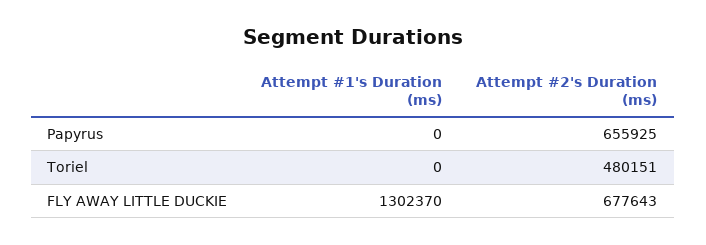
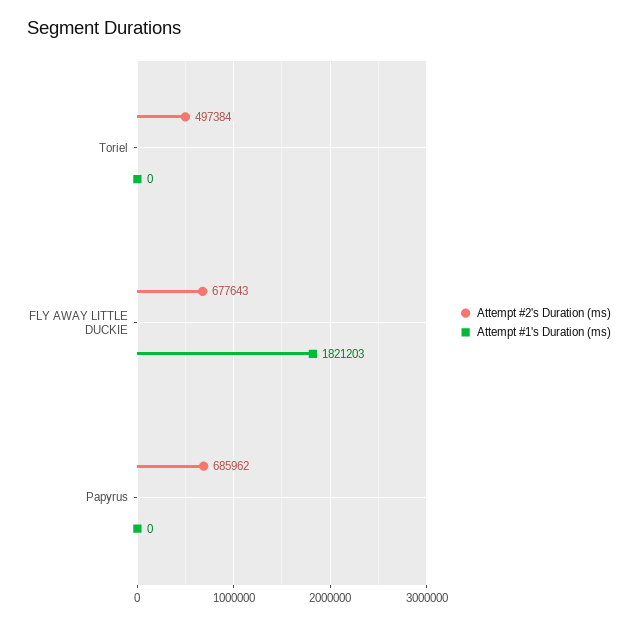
Attempt #2's Duration (ms), Papyrus: 655925 -> 685962
Attempt #2's Duration (ms), Toriel: 480151 -> 497384
Attempt #1's Duration (ms), FLY AWAY LITTLE DUCKIE: 1302370 -> 1821203

